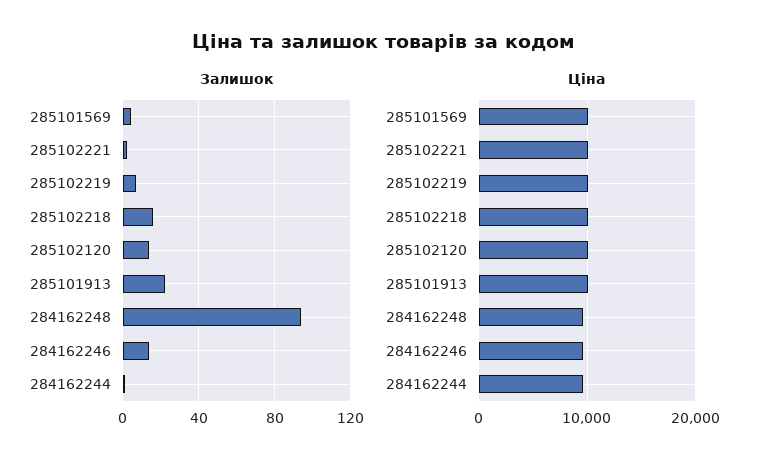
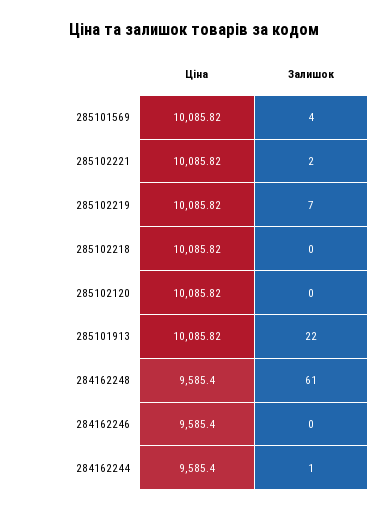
Залишок, 285102218: 15 -> 0
Залишок, 285102120: 15 -> 0
Залишок, 284162248: 95 -> 61
Залишок, 284162246: 15 -> 0

